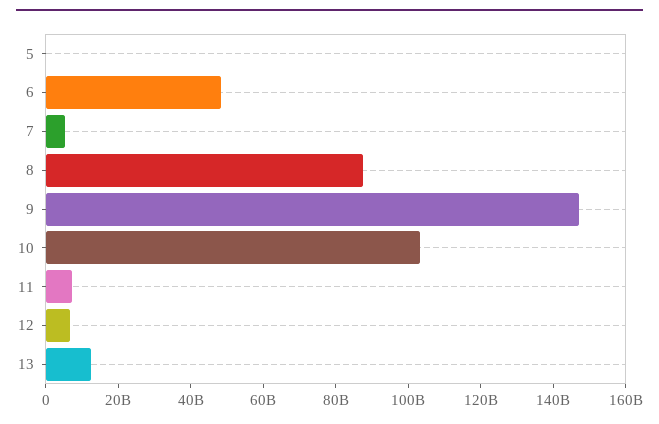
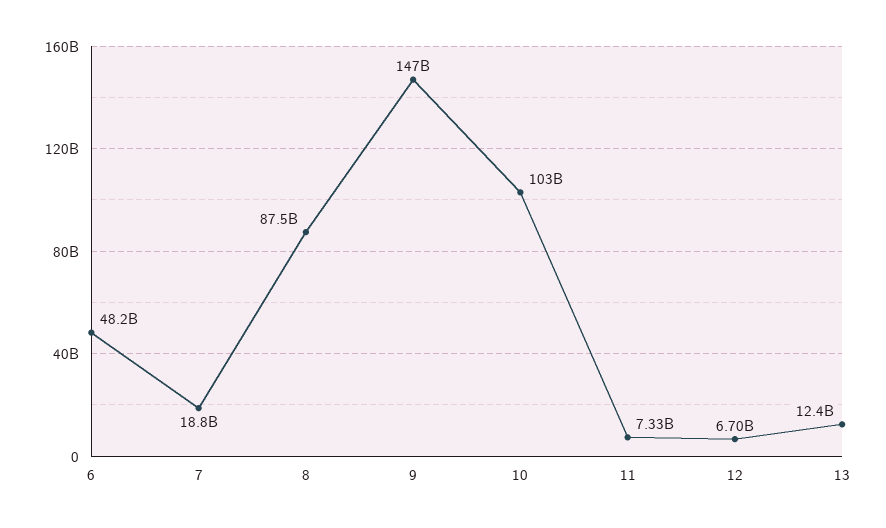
5: 0 -> none
7: 5000000000 -> 18800000000

